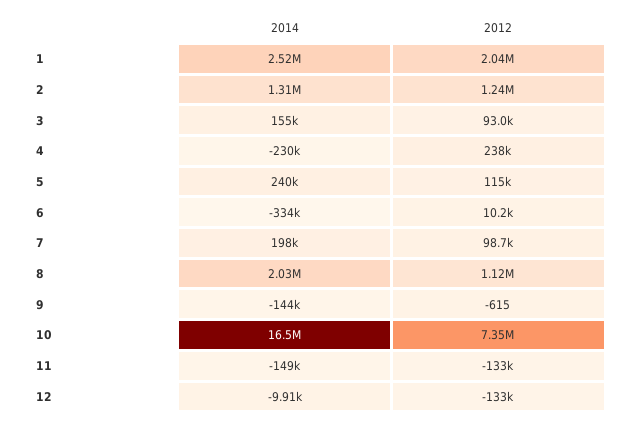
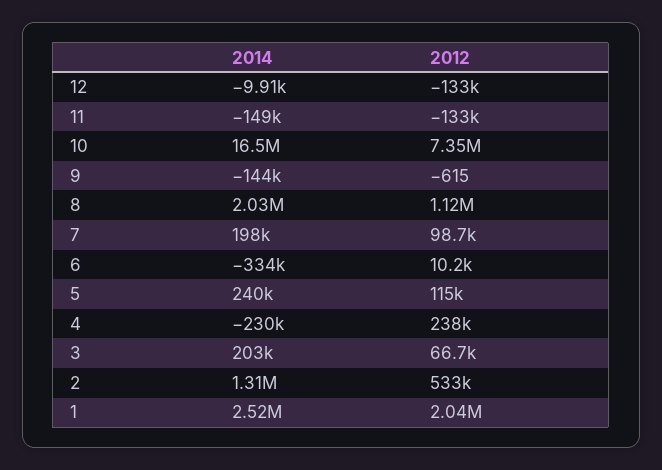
2012, 2: 1240000 -> 533000
2014, 3: 155000 -> 203000
2012, 3: 93000 -> 66700

